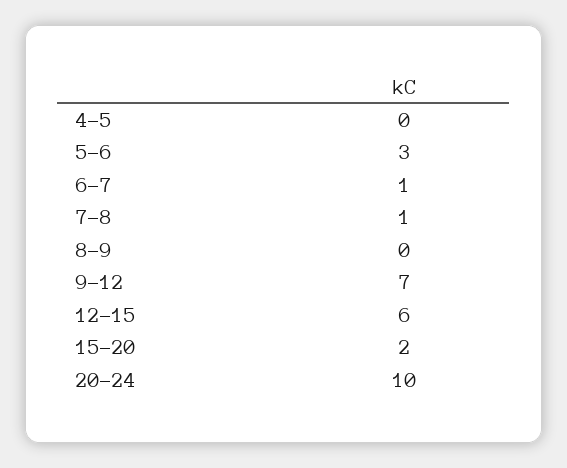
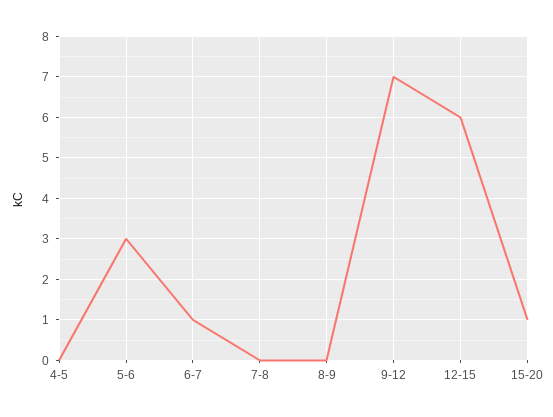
7-8: 1 -> 0
15-20: 2 -> 1
20-24: 10 -> none

